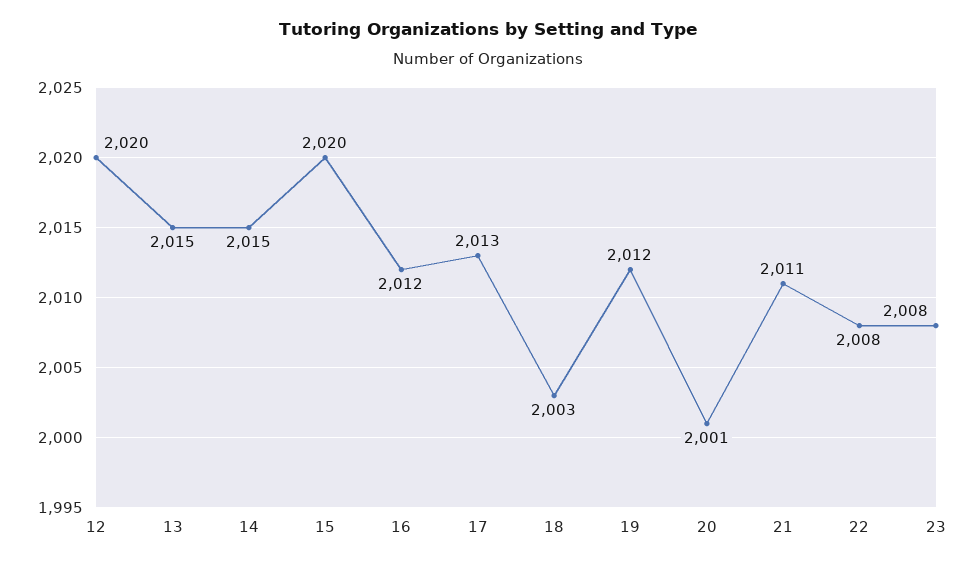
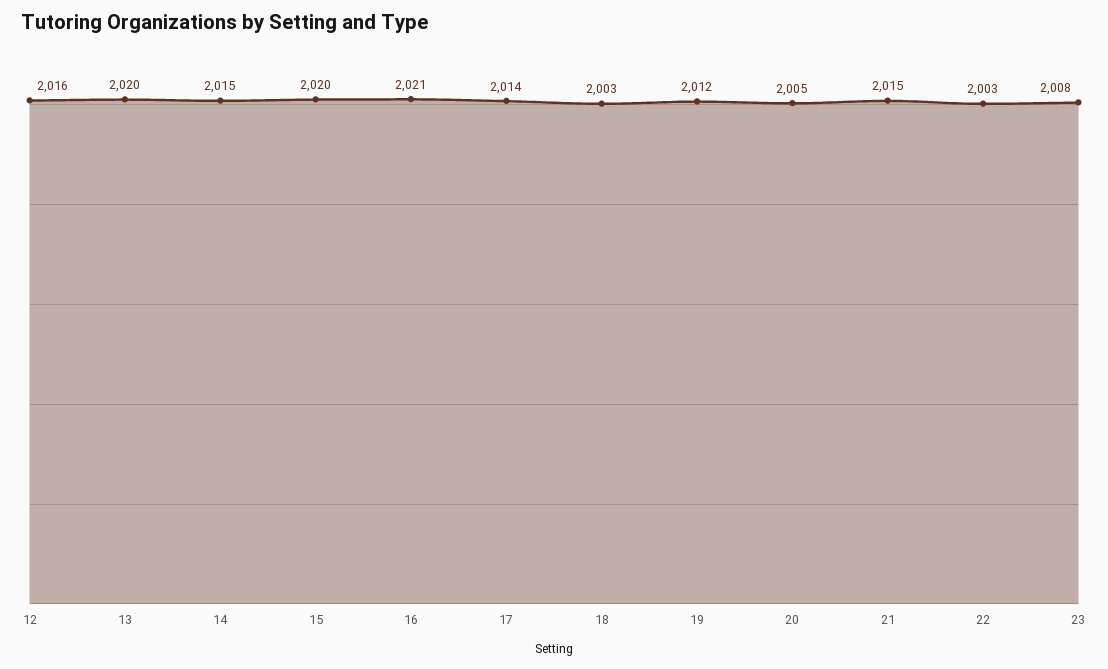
12: 2020 -> 2016
13: 2015 -> 2020
16: 2012 -> 2021
17: 2013 -> 2014
20: 2001 -> 2005
21: 2011 -> 2015
22: 2008 -> 2003

